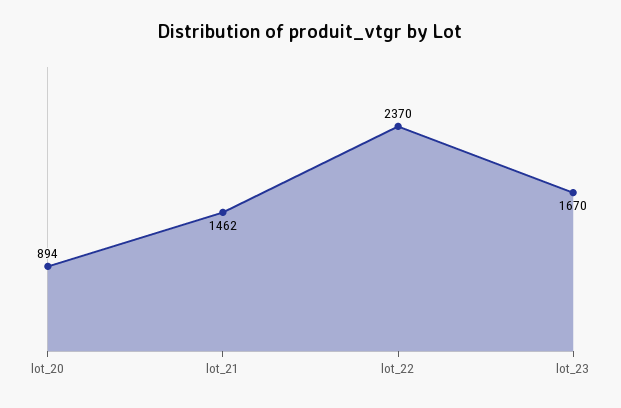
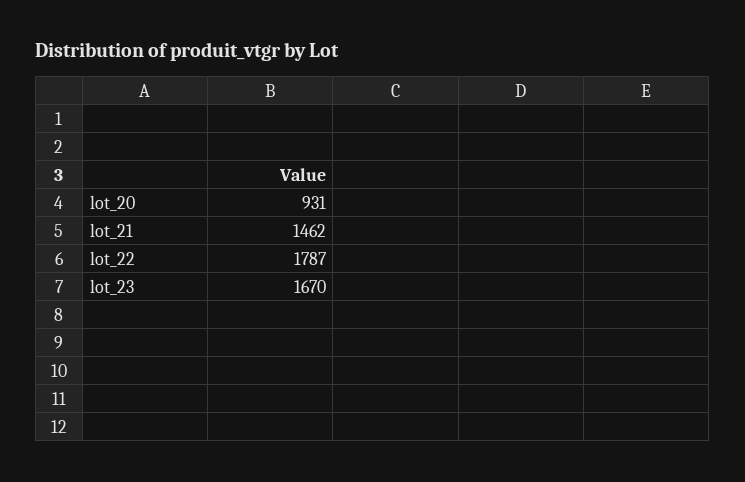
lot_20: 894 -> 931
lot_22: 2370 -> 1787

